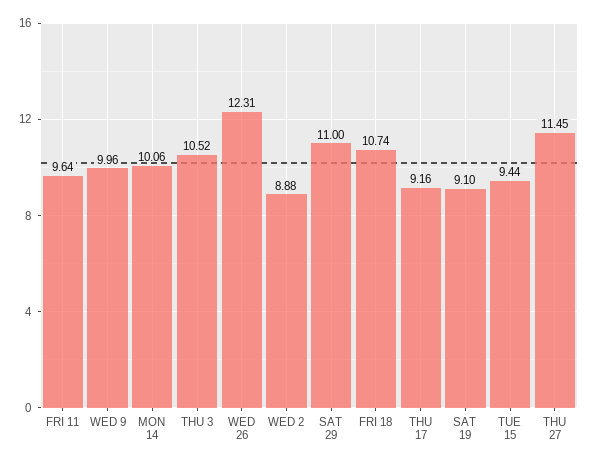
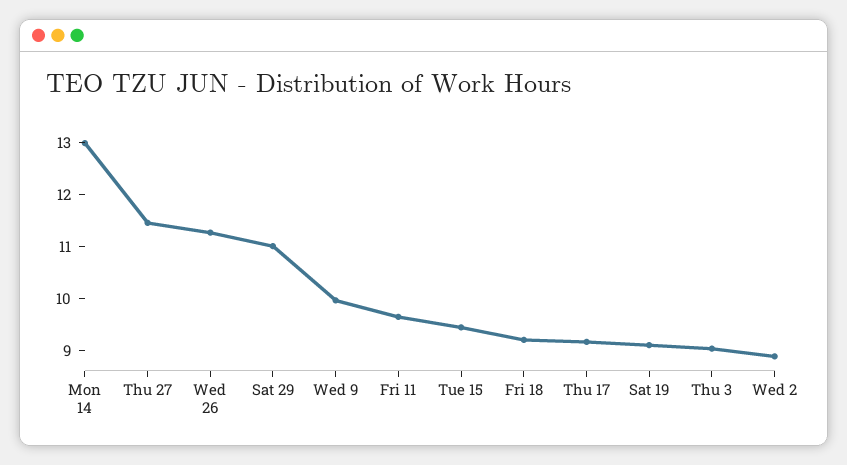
MON 14: 10.06 -> 13
THU 3: 10.52 -> 9
WED 26: 12.31 -> 11.2
FRI 18: 10.74 -> 9.2

